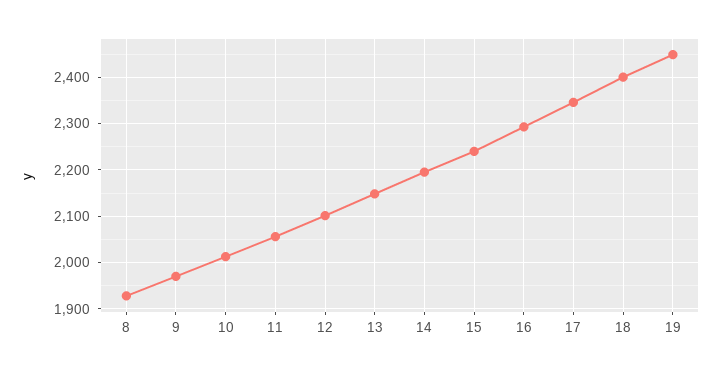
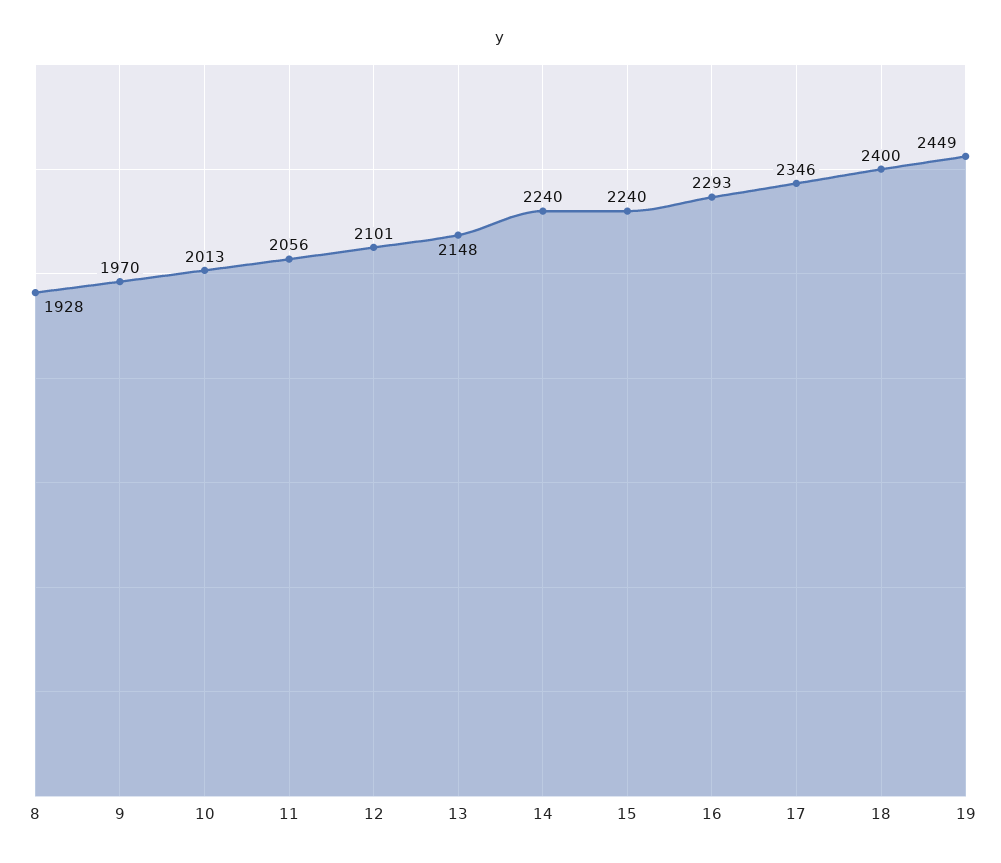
14: 2200 -> 2240

